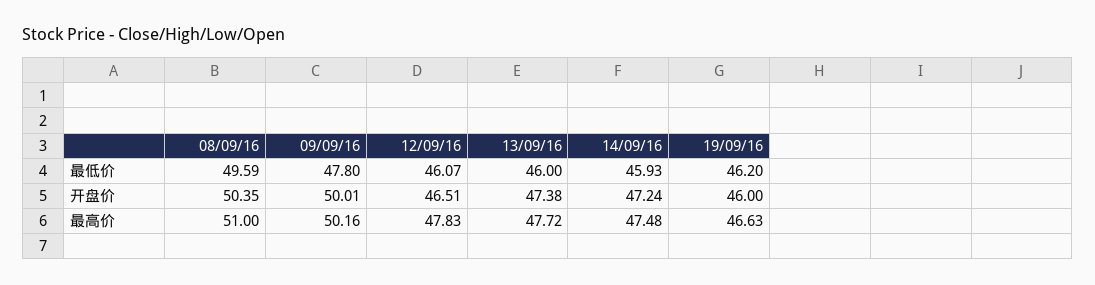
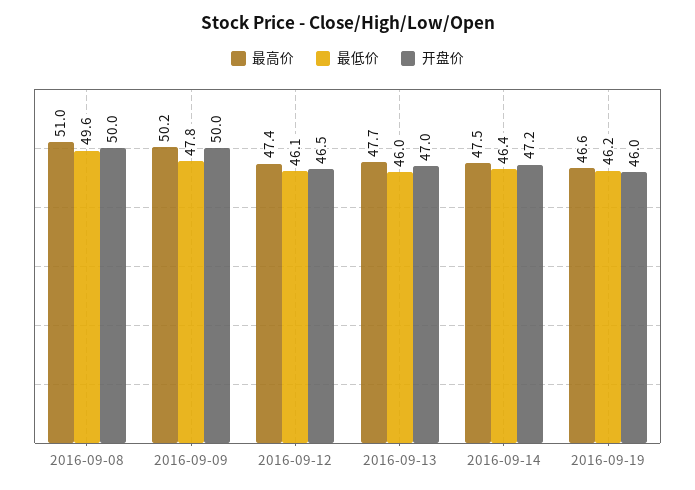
最低价, 14/09/16: 45.93 -> 46.4
开盘价, 08/09/16: 50.35 -> 50
开盘价, 13/09/16: 47.38 -> 47
最高价, 12/09/16: 47.83 -> 47.4

